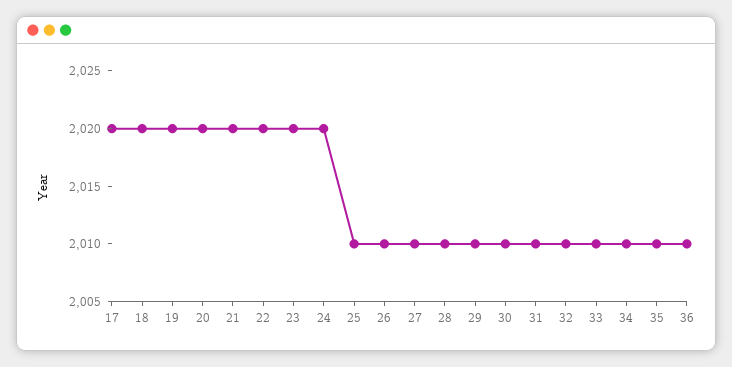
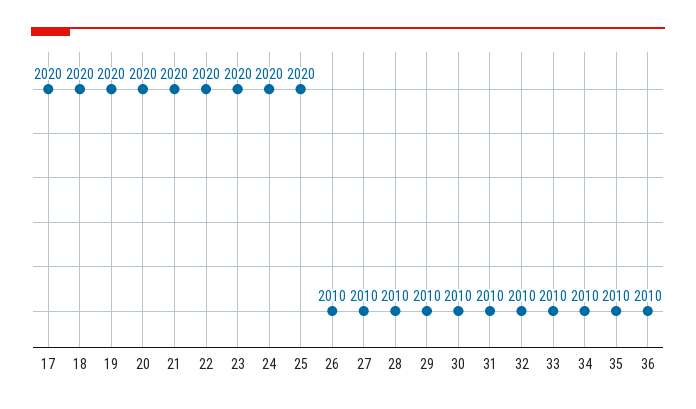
25: 2010 -> 2020

